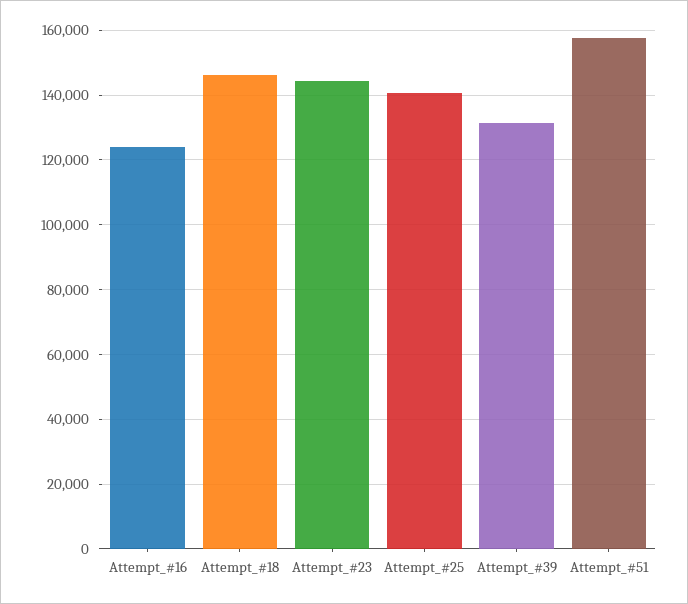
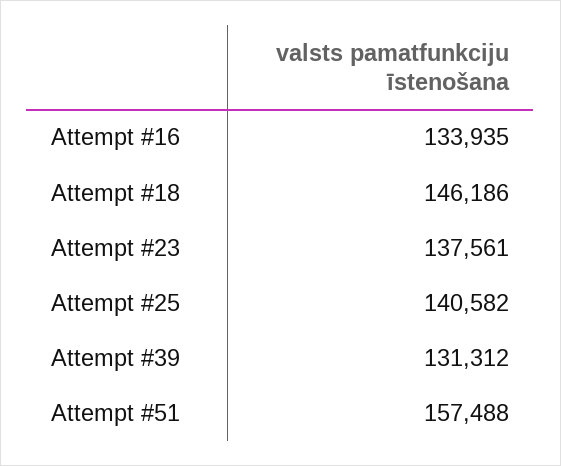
Attempt_#16: 124000 -> 133935
Attempt_#23: 144000 -> 137561

